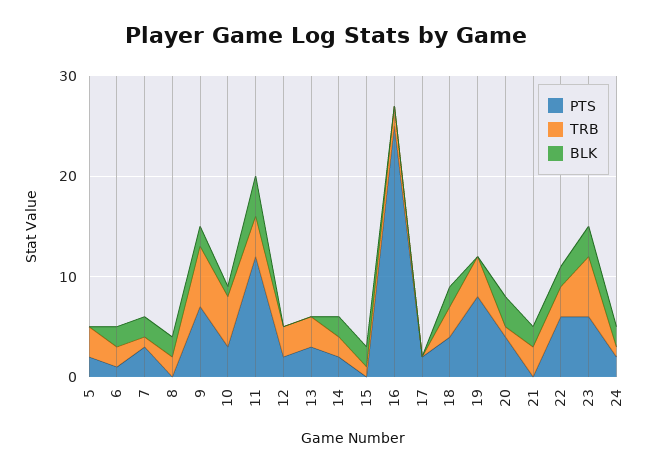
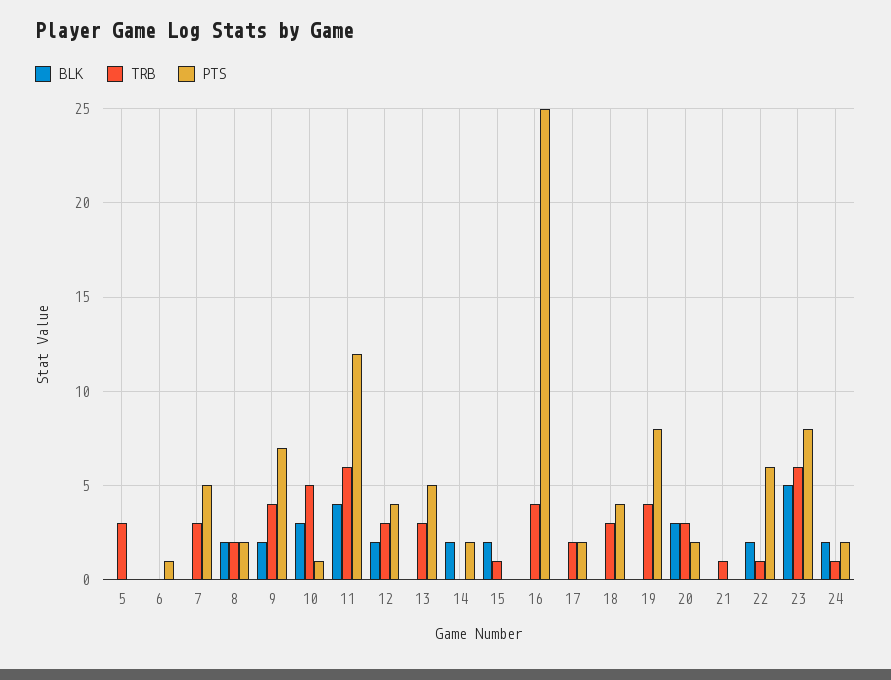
PTS, 5: 2 -> 0
TRB, 6: 2 -> 0
BLK, 6: 2 -> 0
PTS, 7: 3 -> 5
TRB, 7: 1 -> 3
BLK, 7: 2 -> 0
PTS, 8: 0 -> 2
TRB, 9: 6 -> 4
PTS, 10: 3 -> 1
BLK, 10: 1 -> 3
TRB, 11: 4 -> 6
PTS, 12: 2 -> 4
BLK, 12: 0 -> 2
PTS, 13: 3 -> 5
TRB, 14: 2 -> 0
TRB, 16: 2 -> 4
TRB, 17: 0 -> 2
BLK, 18: 2 -> 0
PTS, 20: 4 -> 2
TRB, 20: 1 -> 3
TRB, 21: 3 -> 1
BLK, 21: 2 -> 0
TRB, 22: 3 -> 1
PTS, 23: 6 -> 8
BLK, 23: 3 -> 5

